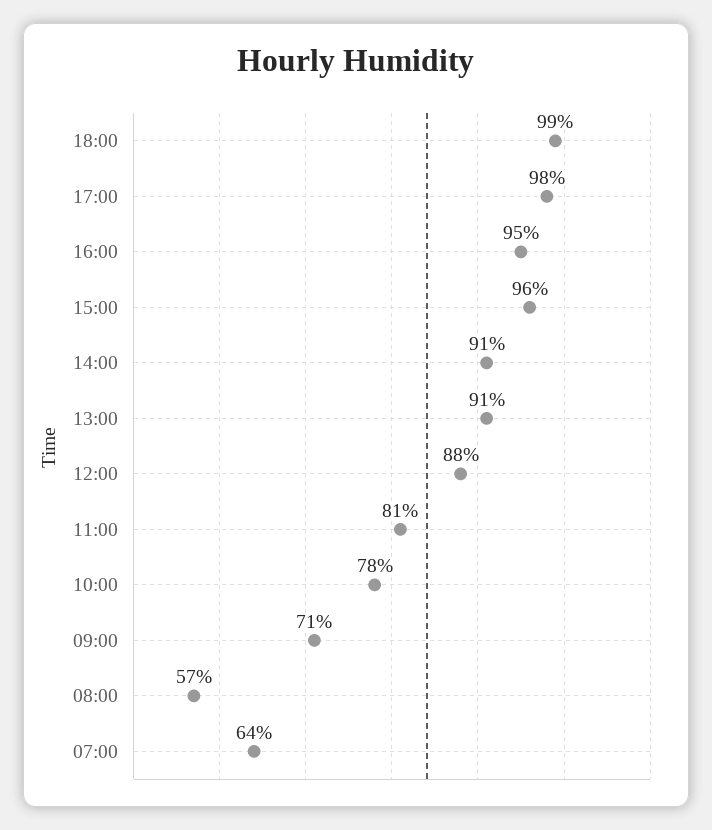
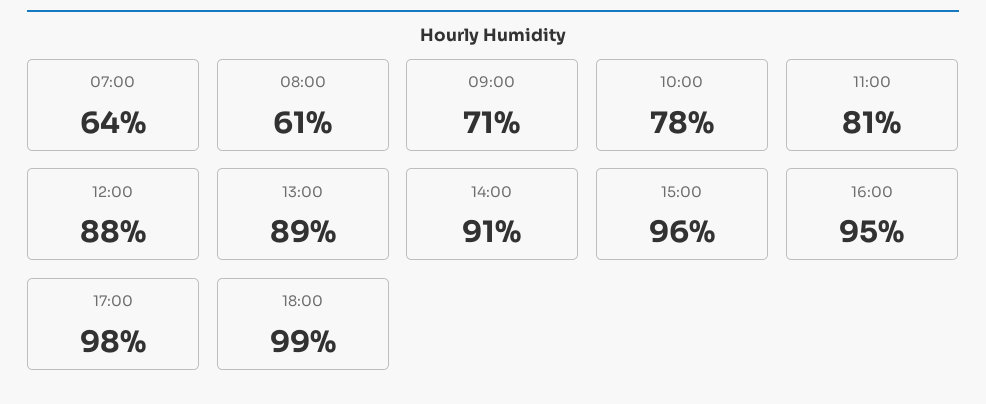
13:00: 91 -> 89
08:00: 57 -> 61

